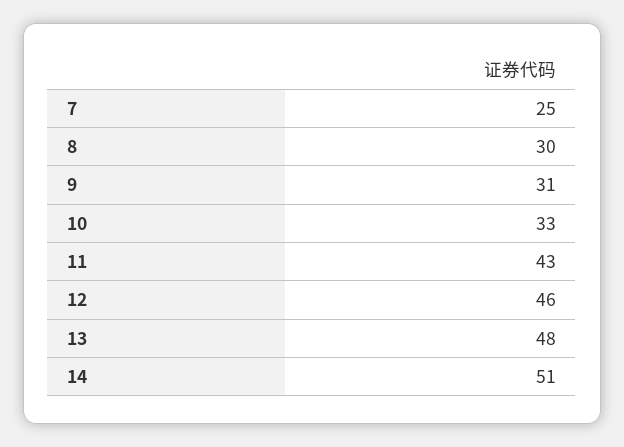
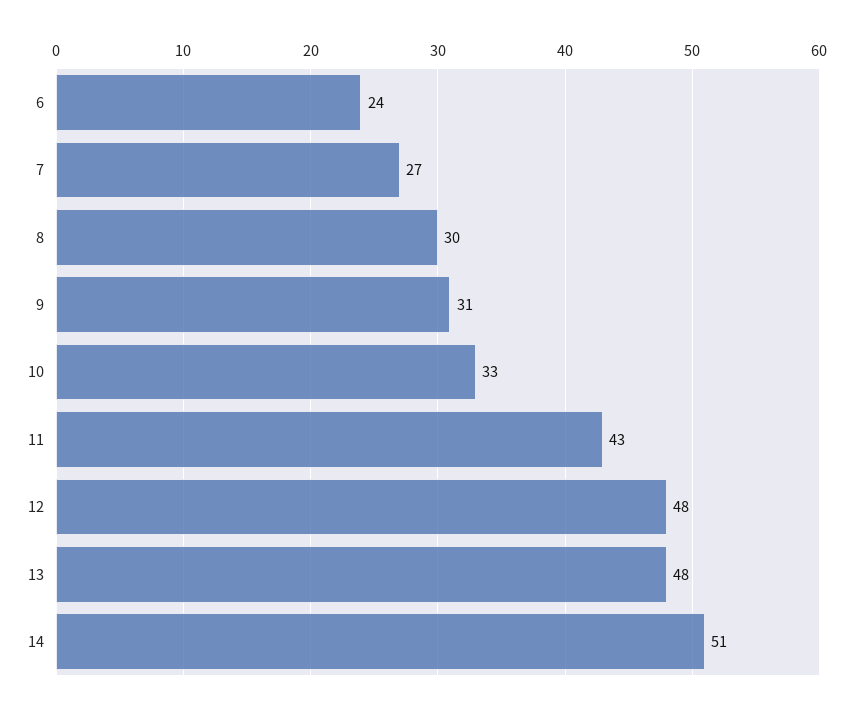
7: 25 -> 27
12: 46 -> 48
6: none -> 24

